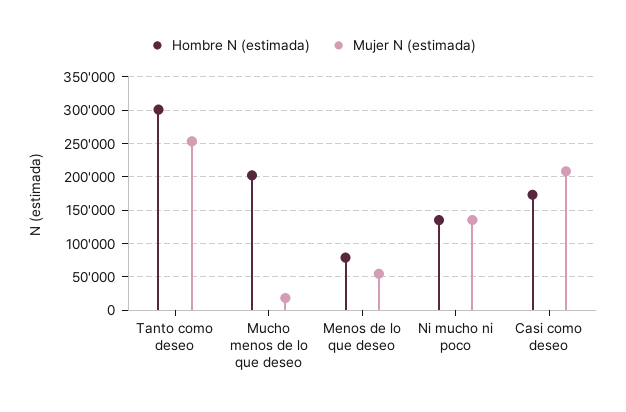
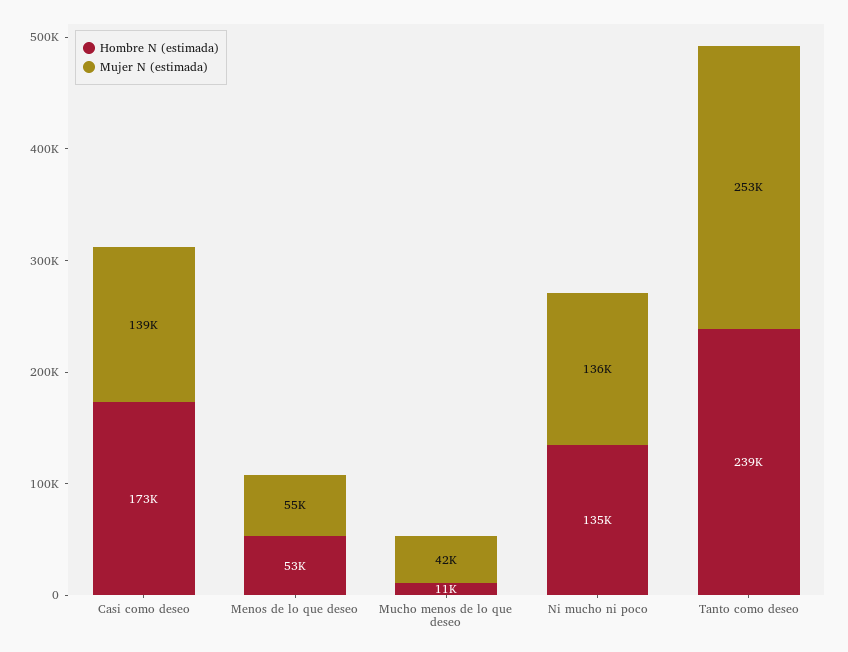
Hombre N (estimada), Tanto como deseo: 300000 -> 239000
Hombre N (estimada), Mucho menos de lo que deseo: 200000 -> 11000
Mujer N (estimada), Mucho menos de lo que deseo: 20000 -> 42000
Hombre N (estimada), Menos de lo que deseo: 80000 -> 53000
Mujer N (estimada), Casi como deseo: 210000 -> 139000

